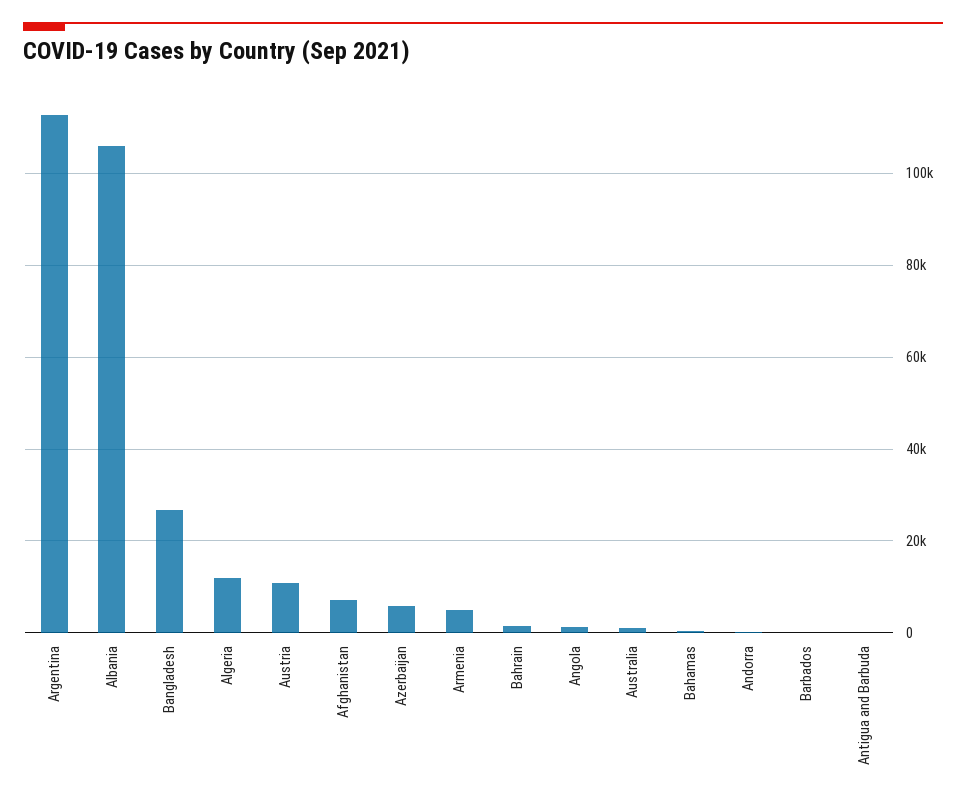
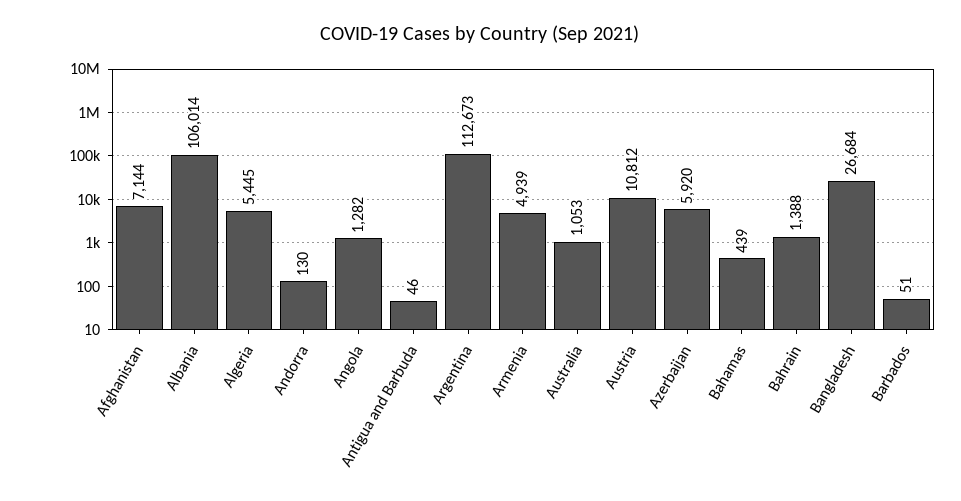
Algeria: 12000 -> 5445

